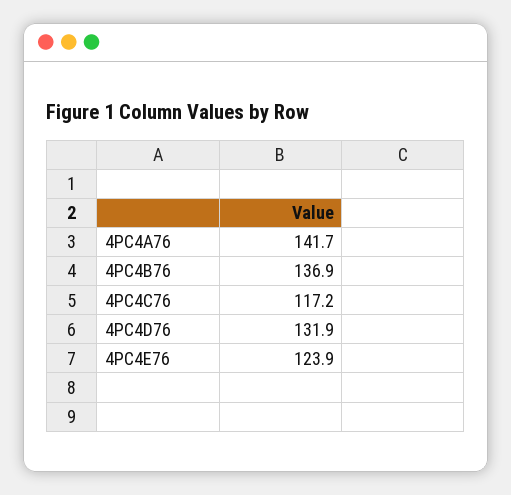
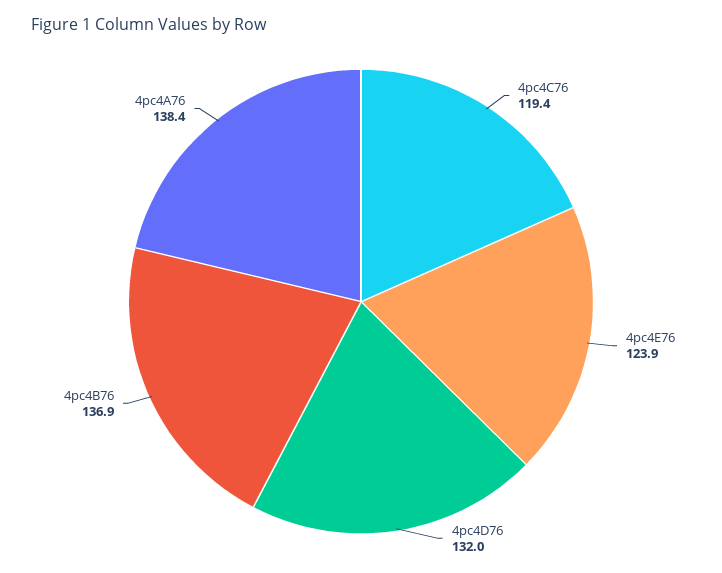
4PC4A76: 141.7 -> 138.4
4PC4C76: 117.2 -> 119.4
4PC4D76: 131.9 -> 132

